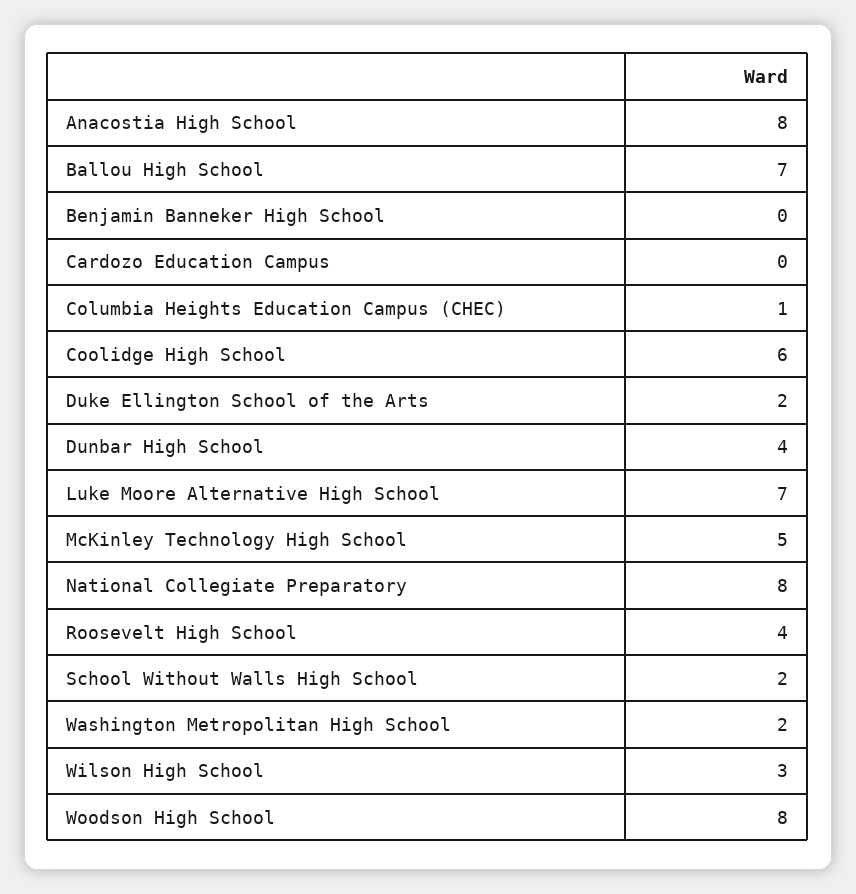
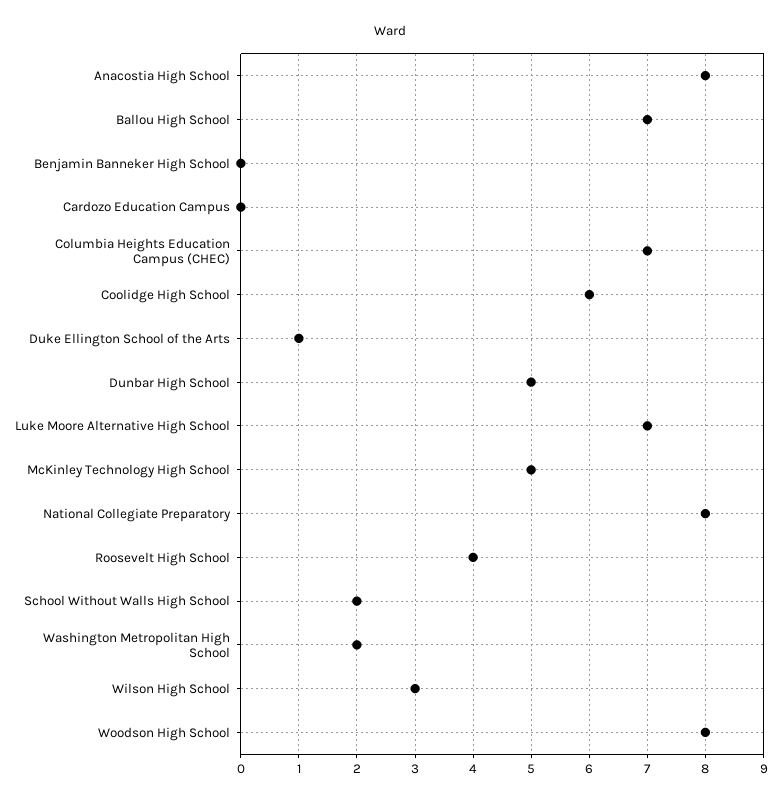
Columbia Heights Education Campus (CHEC): 1 -> 7
Duke Ellington School of the Arts: 2 -> 1
Dunbar High School: 4 -> 5

